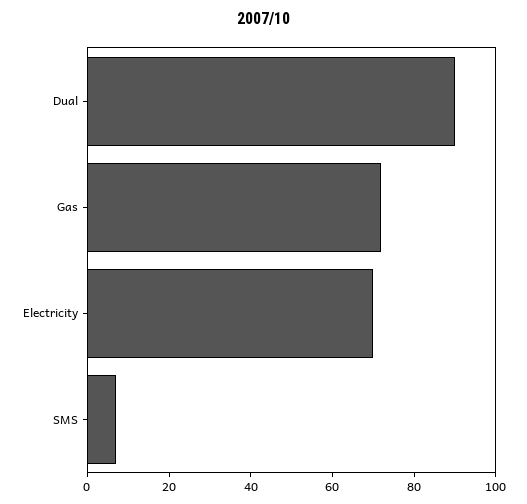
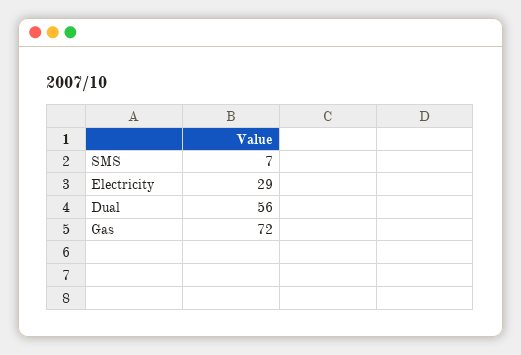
Dual: 90 -> 56
Electricity: 70 -> 29

